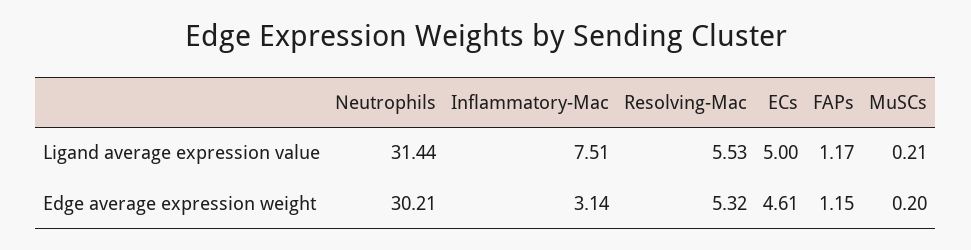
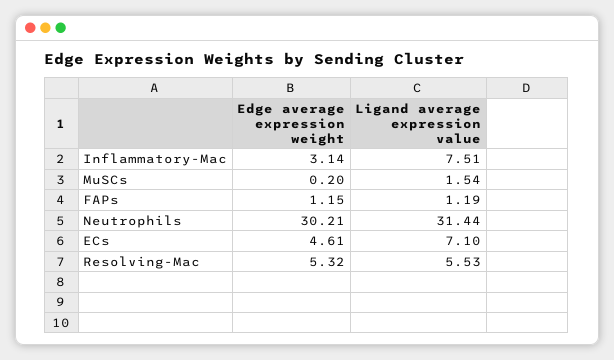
ECs, Ligand average expression value: 5 -> 7.1
FAPs, Ligand average expression value: 1.17 -> 1.19
MuSCs, Ligand average expression value: 0.21 -> 1.54

